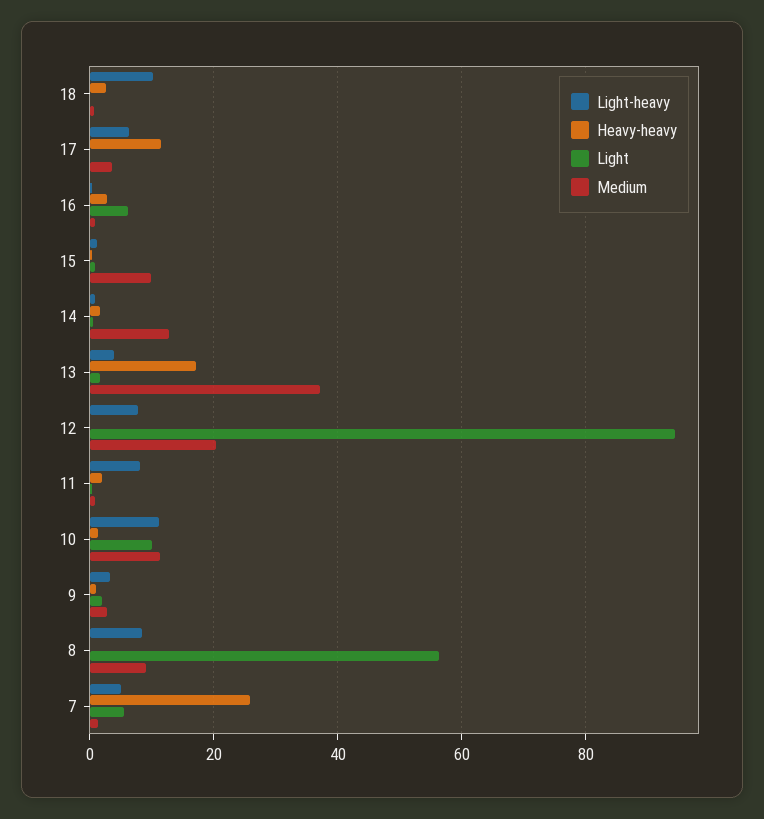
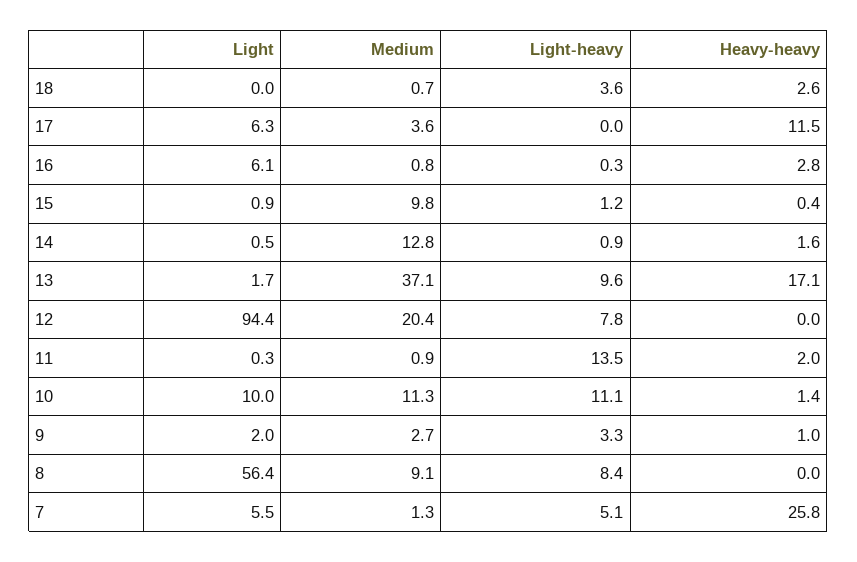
Light-heavy, 18: 10 -> 3.6
Light-heavy, 17: 6 -> 0
Light, 17: 0 -> 6.3
Light-heavy, 13: 4 -> 9.6
Light-heavy, 11: 8 -> 13.5

